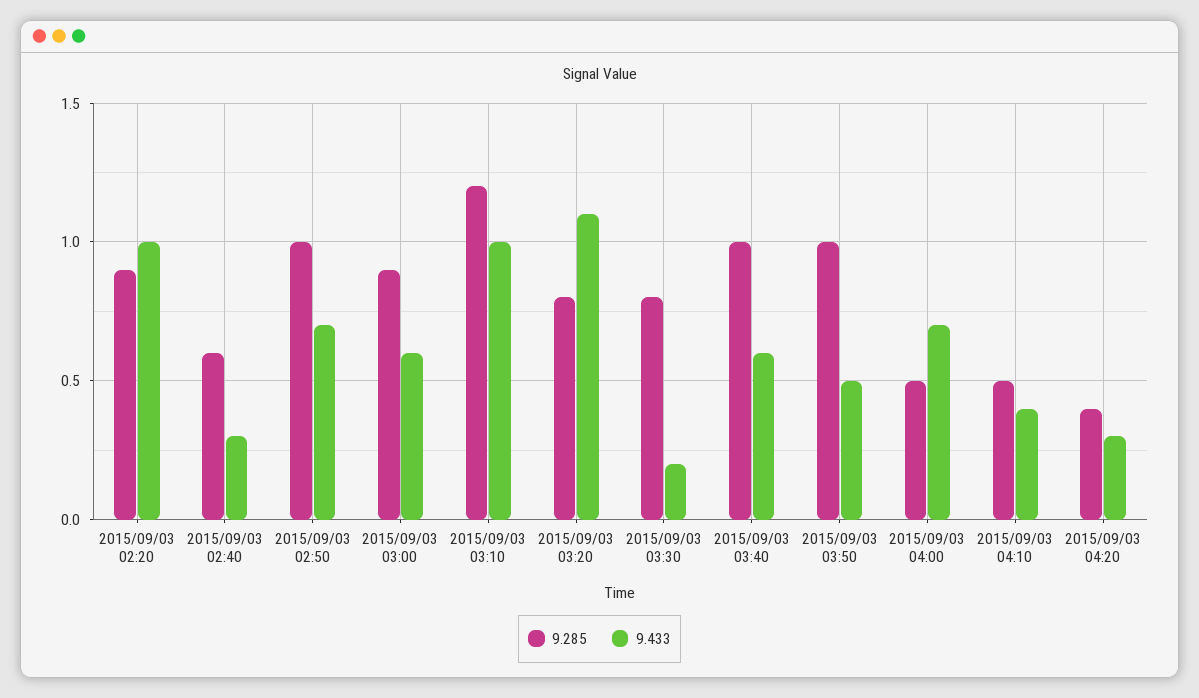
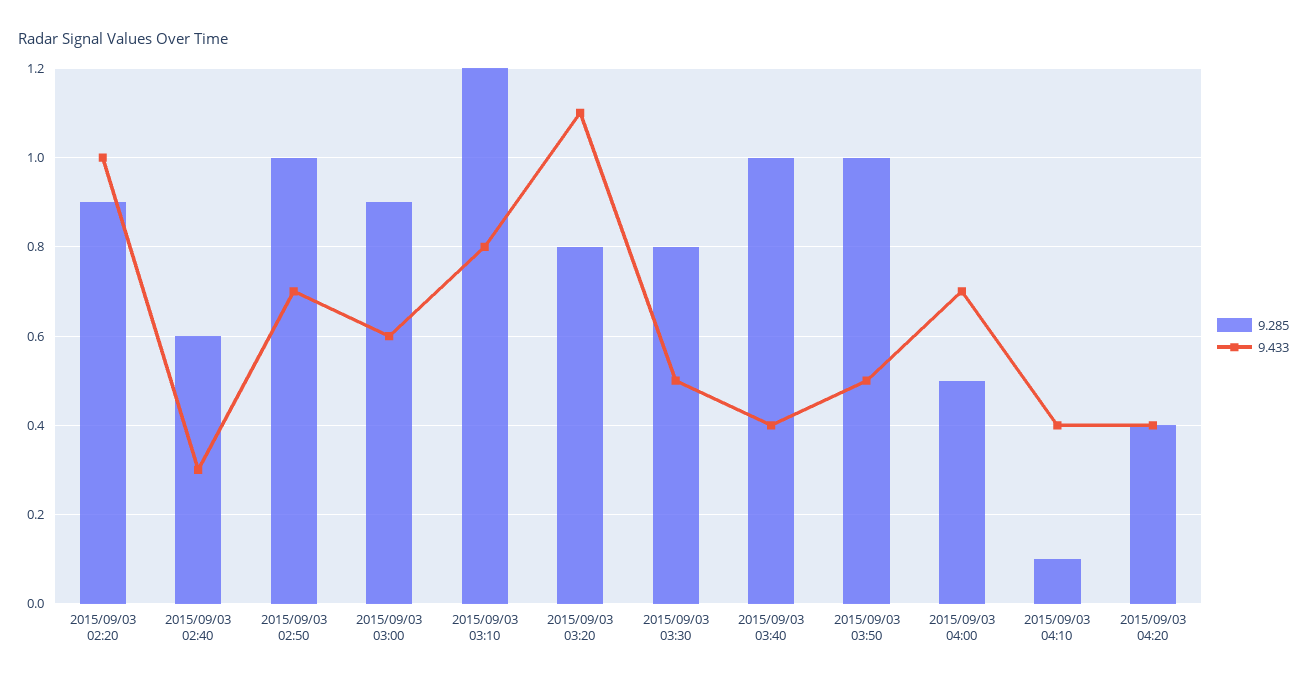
9.433, 2015/09/03 03:10: 1 -> 0.8
9.433, 2015/09/03 03:30: 0.2 -> 0.5
9.433, 2015/09/03 03:40: 0.6 -> 0.4
9.285, 2015/09/03 04:10: 0.5 -> 0.1
9.433, 2015/09/03 04:20: 0.3 -> 0.4

